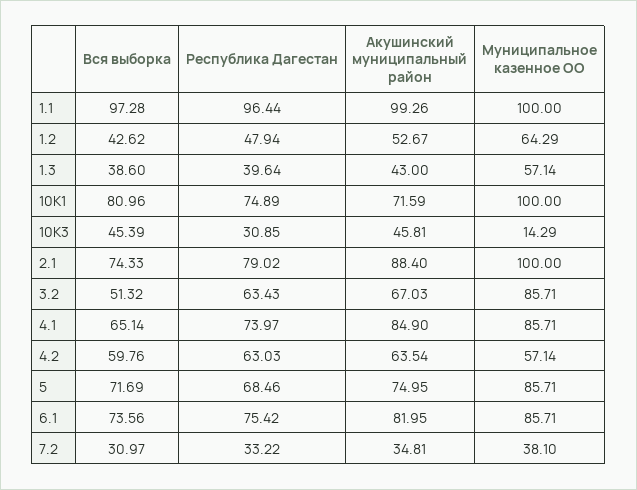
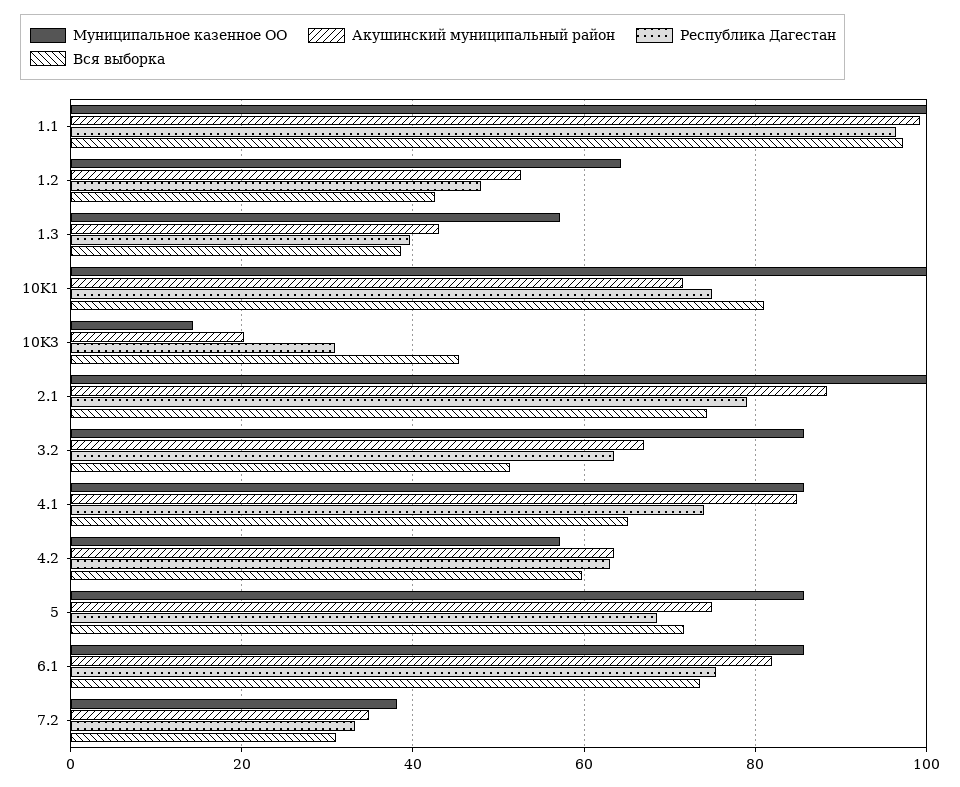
Акушинский муниципальный район, 10K3: 45.81 -> 20

